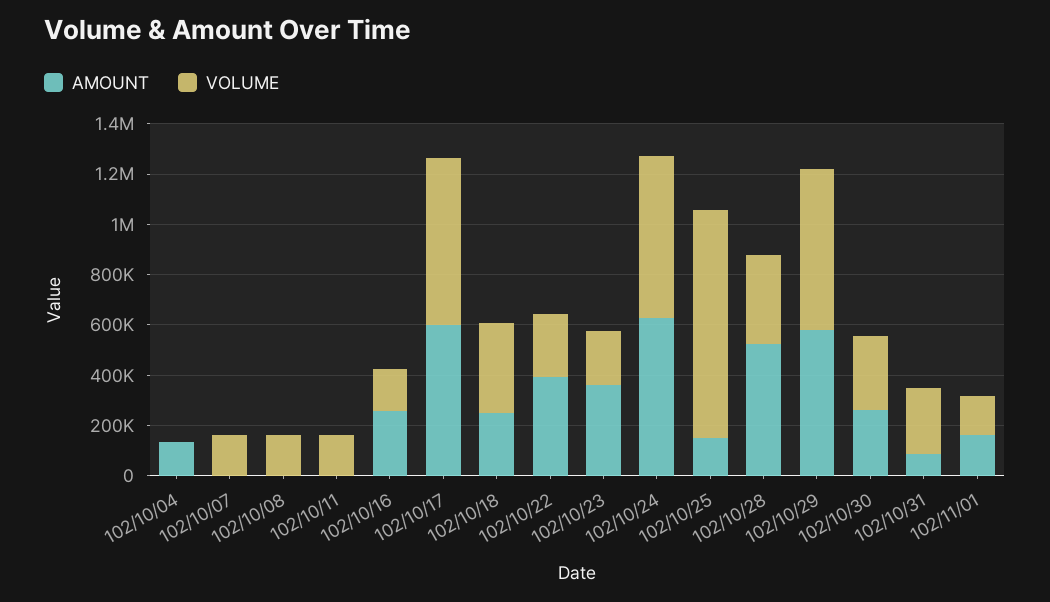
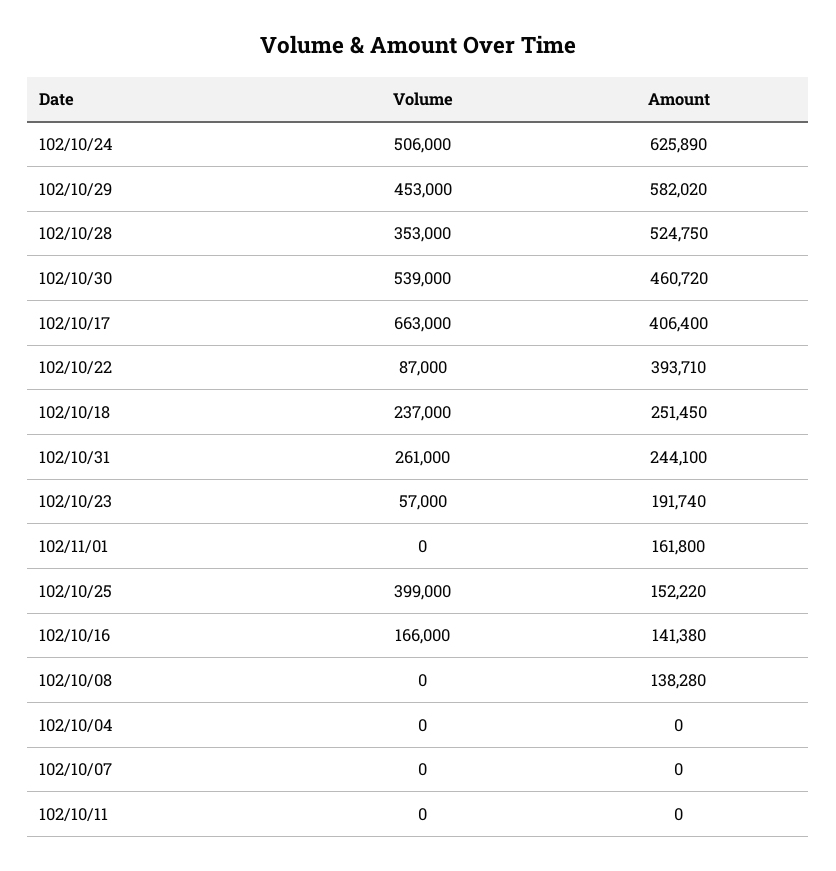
AMOUNT, 102/10/04: 150000 -> 0
VOLUME, 102/10/07: 150000 -> 0
AMOUNT, 102/10/08: 0 -> 138280
VOLUME, 102/10/08: 150000 -> 0
VOLUME, 102/10/11: 150000 -> 0
AMOUNT, 102/10/16: 250000 -> 141380
AMOUNT, 102/10/17: 600000 -> 406400
VOLUME, 102/10/18: 350000 -> 237000
VOLUME, 102/10/22: 250000 -> 87000
AMOUNT, 102/10/23: 350000 -> 191740
VOLUME, 102/10/23: 200000 -> 57000
VOLUME, 102/10/24: 650000 -> 506000
VOLUME, 102/10/25: 900000 -> 399000
VOLUME, 102/10/29: 650000 -> 453000
AMOUNT, 102/10/30: 250000 -> 460720
VOLUME, 102/10/30: 300000 -> 539000
AMOUNT, 102/10/31: 100000 -> 244100
VOLUME, 102/11/01: 150000 -> 0

